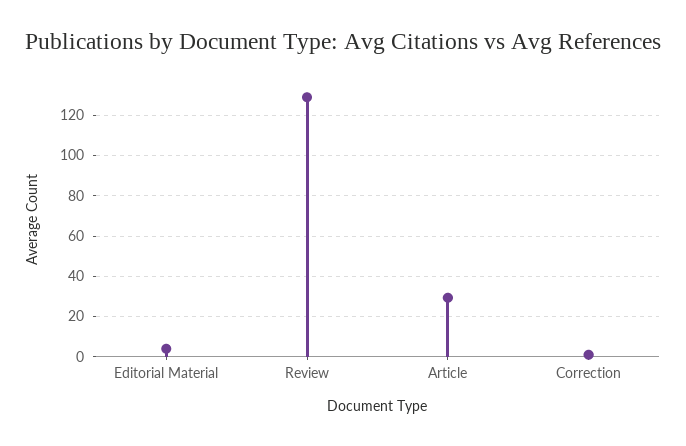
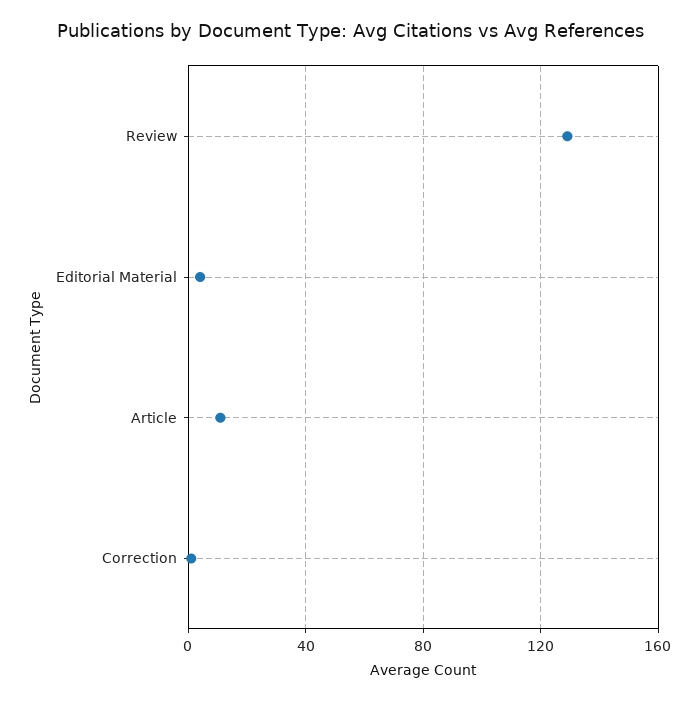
Article: 30 -> 10

